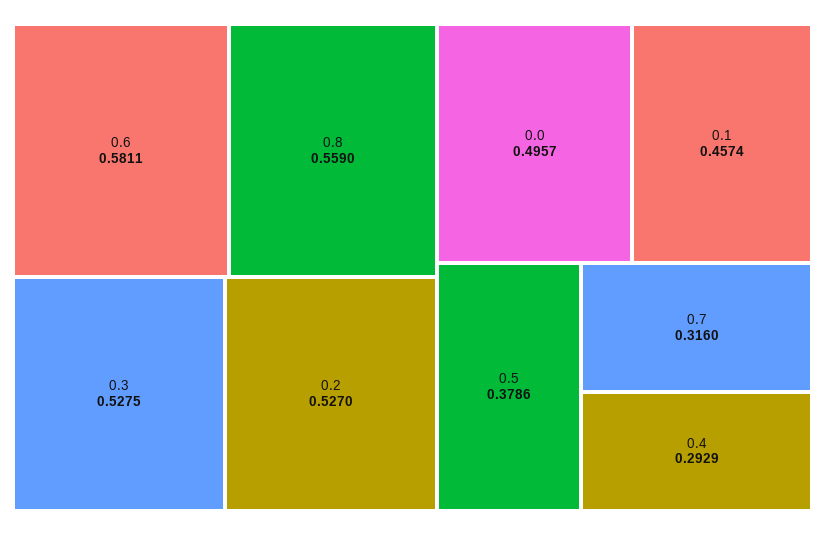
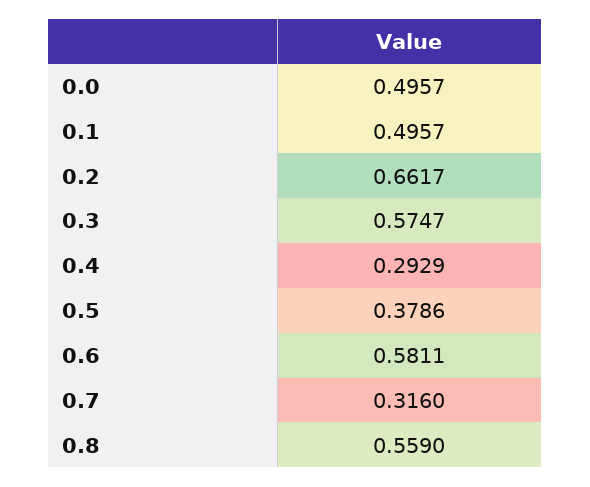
0.3: 0.5275 -> 0.5747
0.2: 0.527 -> 0.6617
0.1: 0.4574 -> 0.4957

